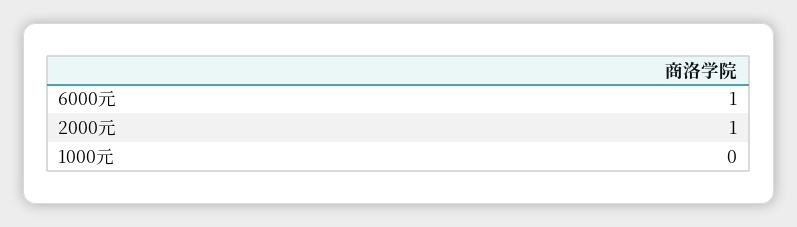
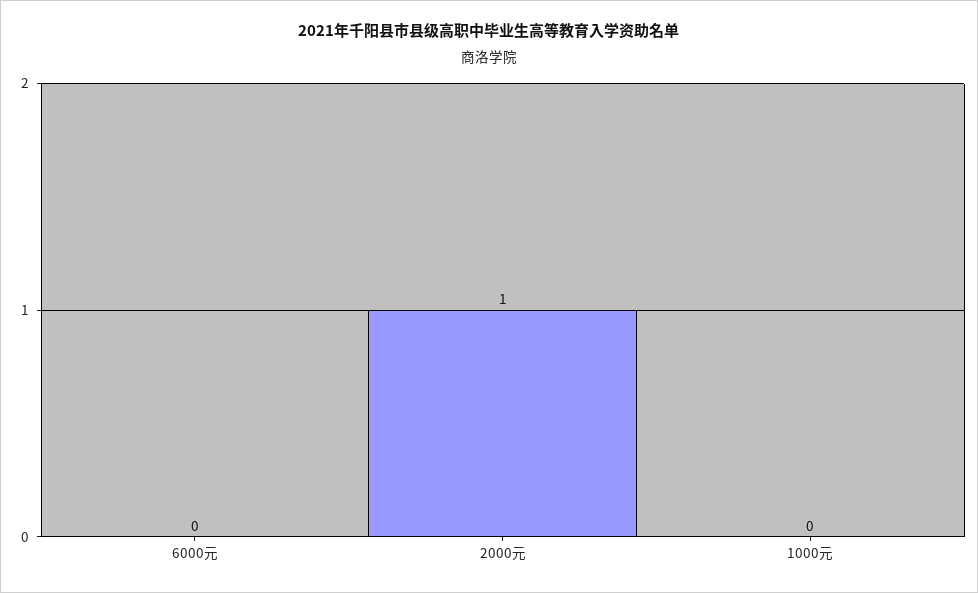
6000元: 1 -> 0

